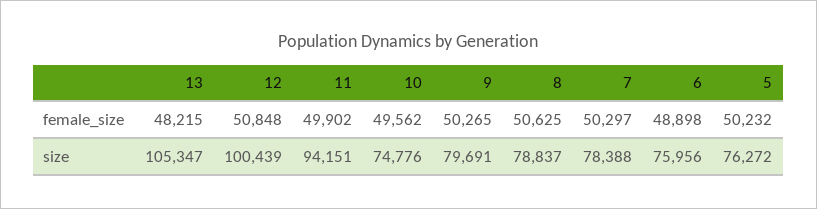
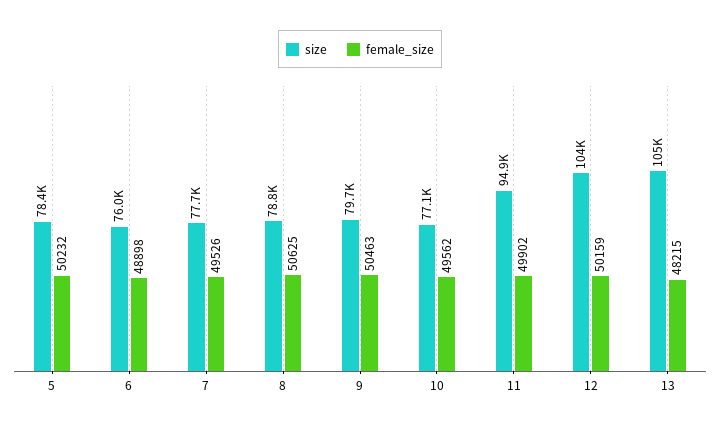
female_size, 12: 50848 -> 50159
female_size, 9: 50265 -> 50463
female_size, 7: 50297 -> 49526
size, 12: 100439 -> 104000
size, 11: 94151 -> 94900
size, 10: 74776 -> 77100
size, 7: 78388 -> 77700
size, 5: 76272 -> 78400

